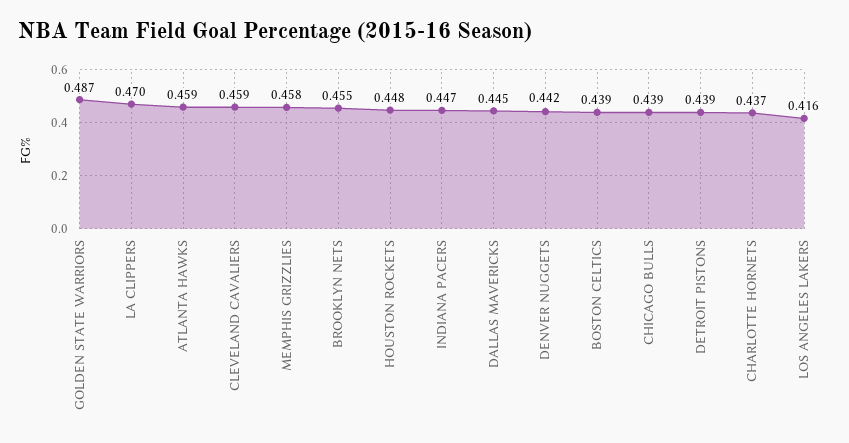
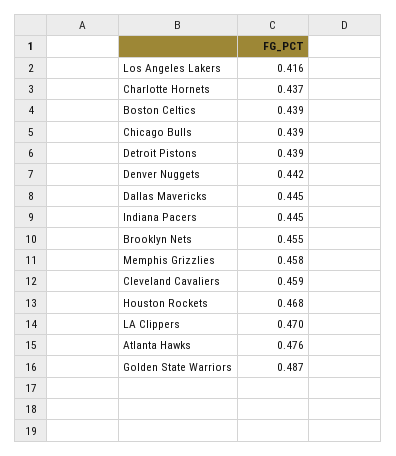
ATLANTA HAWKS: 0.459 -> 0.476
HOUSTON ROCKETS: 0.448 -> 0.468
INDIANA PACERS: 0.447 -> 0.445

